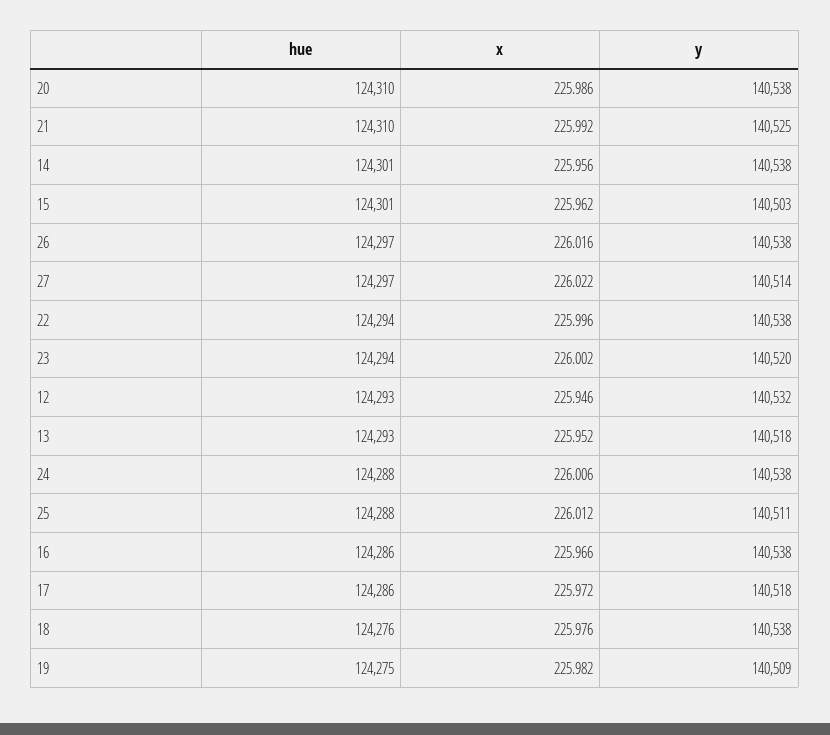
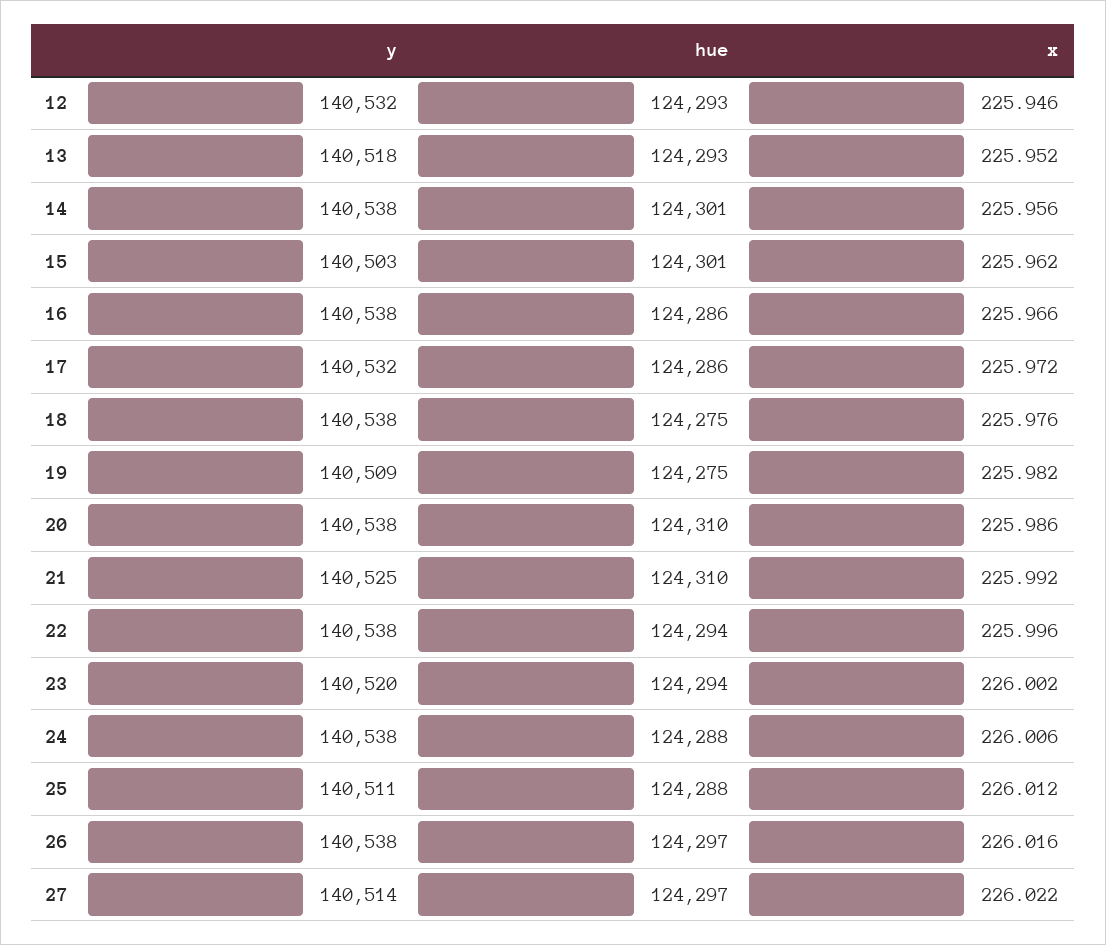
y, 17: 140518 -> 140532
hue, 18: 124276 -> 124275

